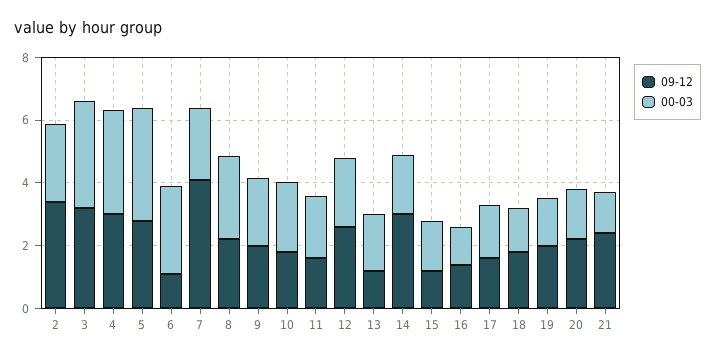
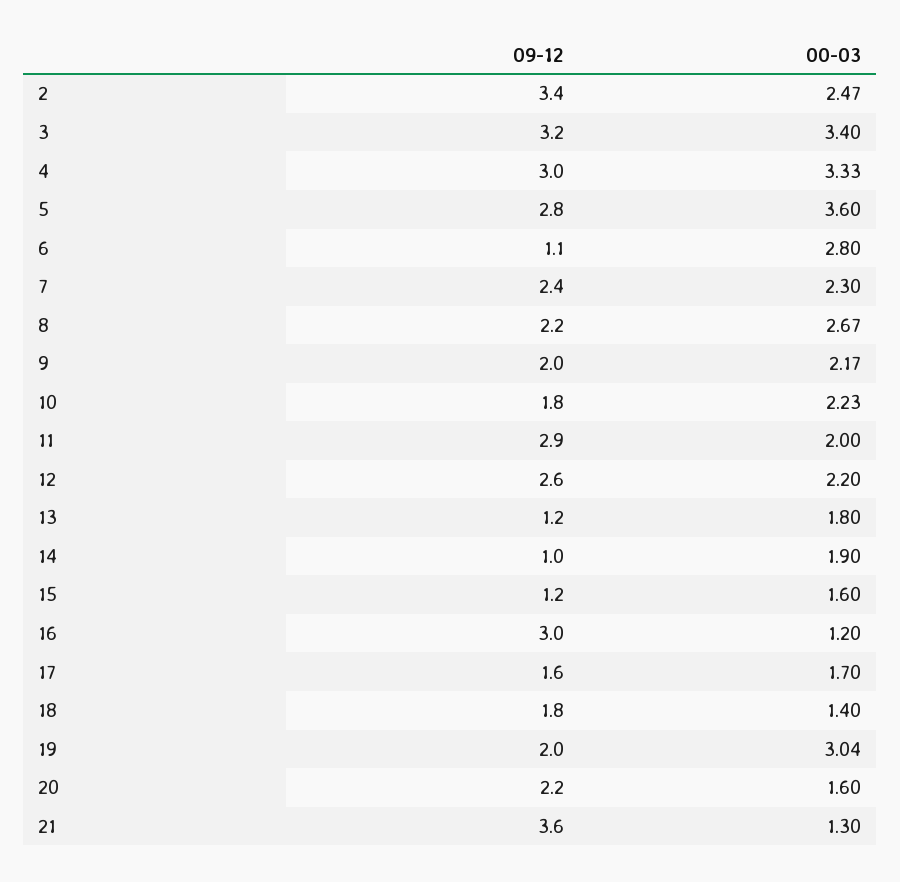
09-12, 7: 4 -> 2.4
09-12, 11: 1.5 -> 2.9
09-12, 14: 3 -> 1
09-12, 16: 1.5 -> 3
00-03, 19: 1.5 -> 3.04
09-12, 21: 2.5 -> 3.6

